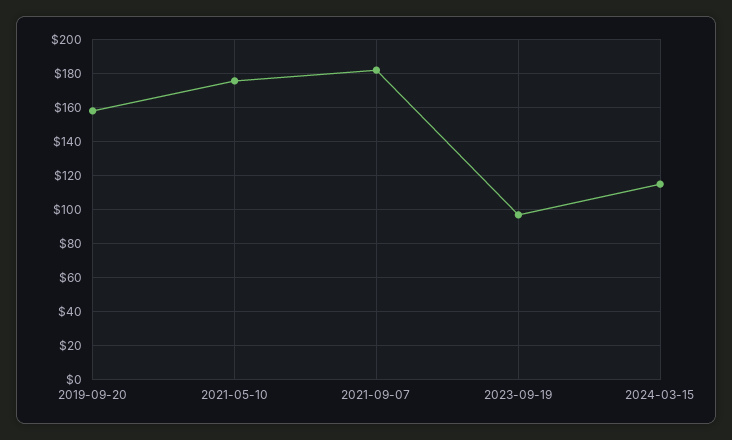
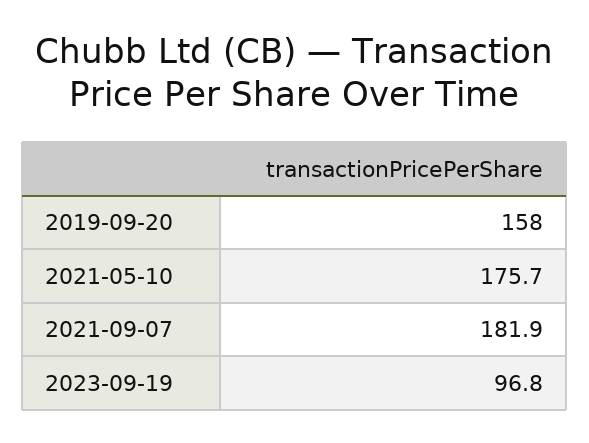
2024-03-15: 115 -> none

